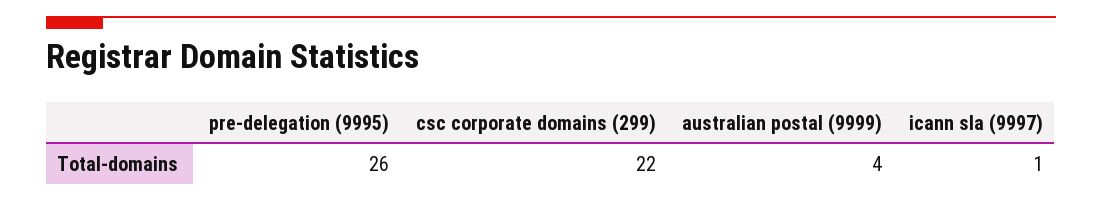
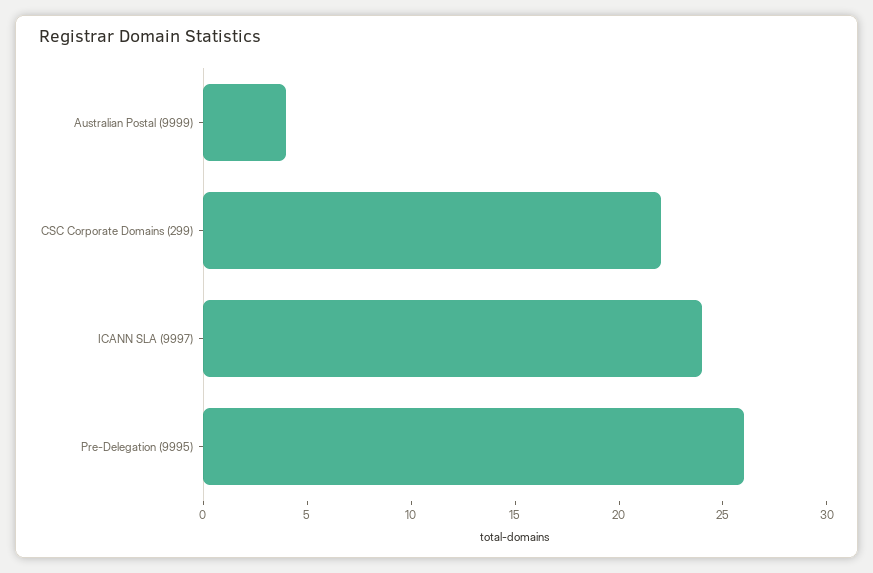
icann sla (9997): 1 -> 24

